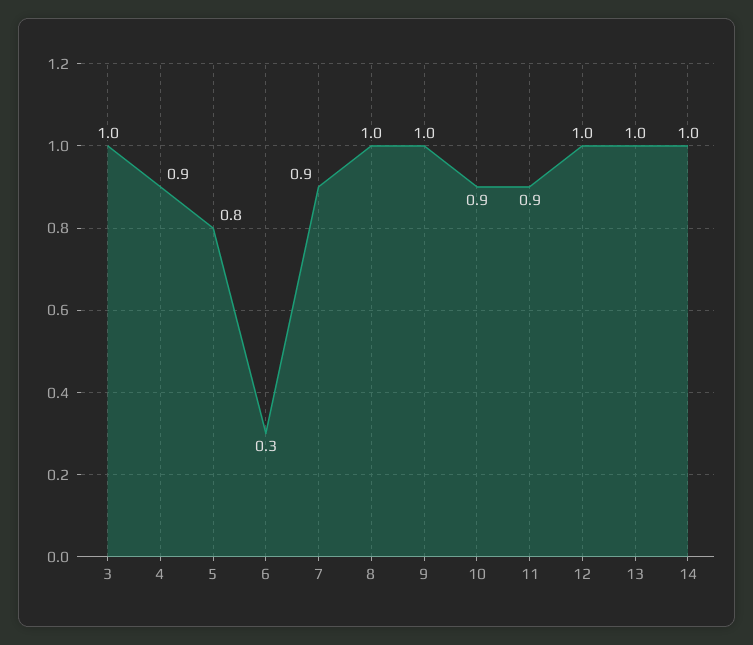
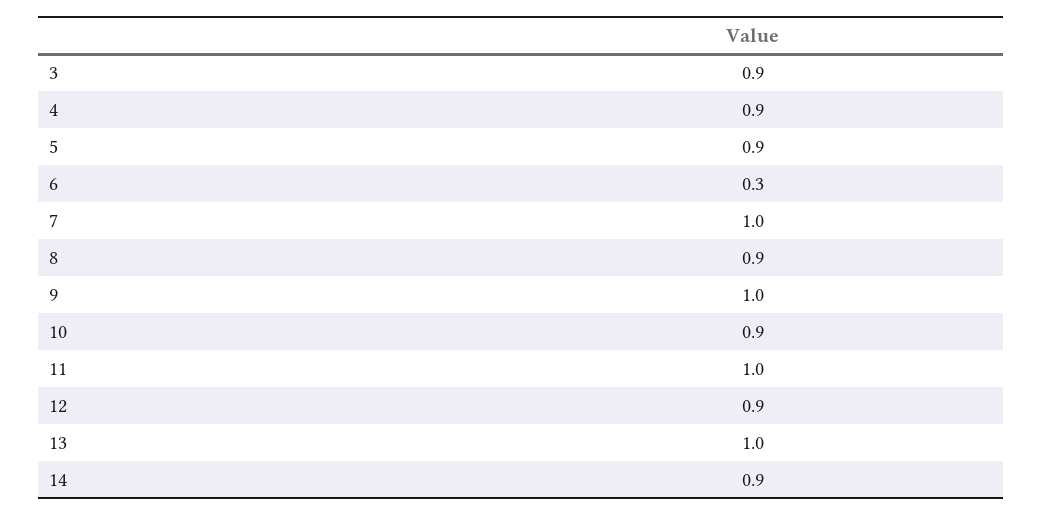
3: 1 -> 0.9
5: 0.8 -> 0.9
7: 0.9 -> 1
8: 1 -> 0.9
11: 0.9 -> 1
12: 1 -> 0.9
14: 1 -> 0.9

